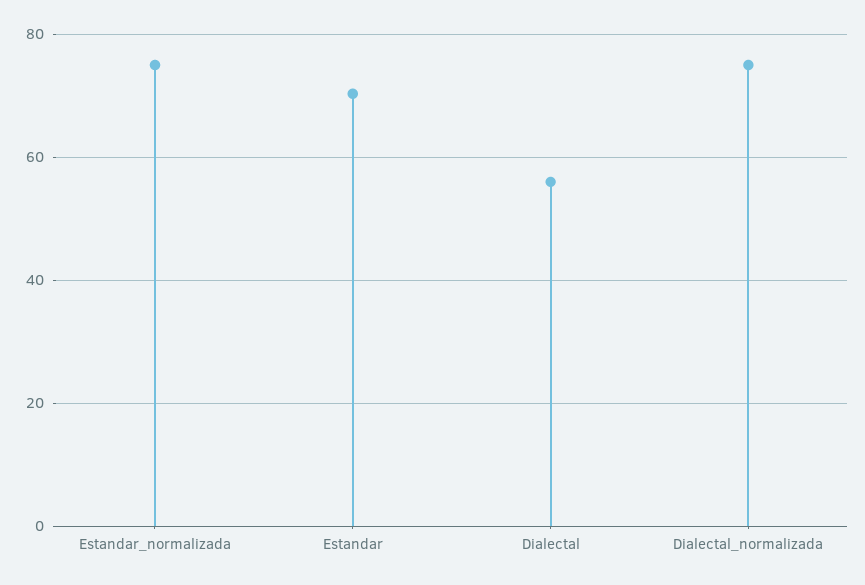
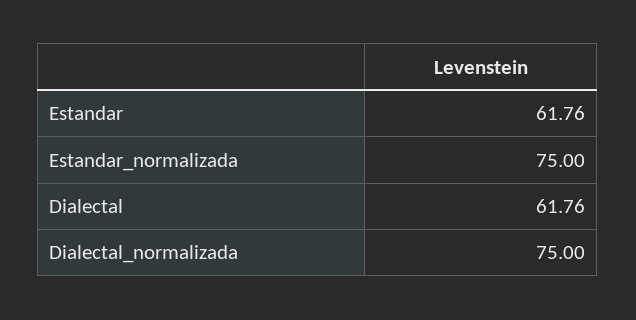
Estandar: 70 -> 61.76
Dialectal: 56 -> 61.76

